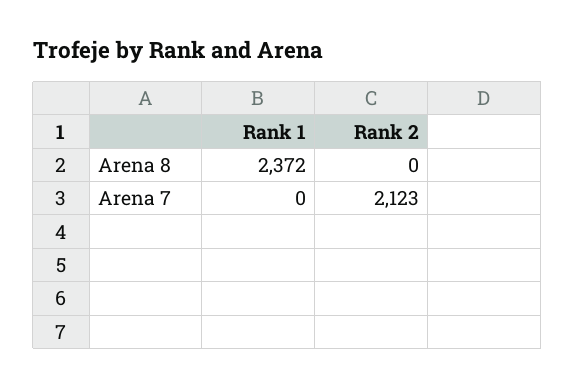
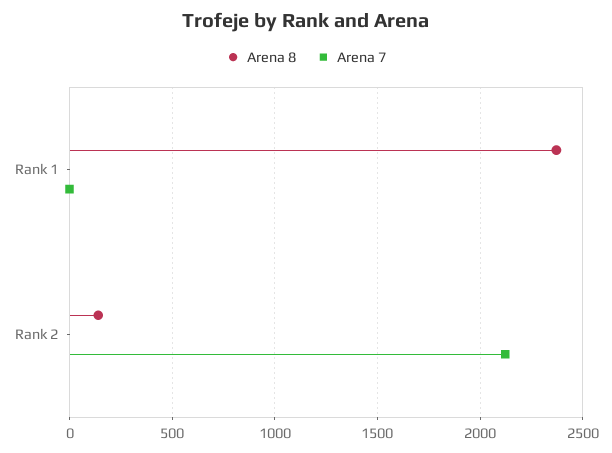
Arena 8, Rank 2: 0 -> 150

